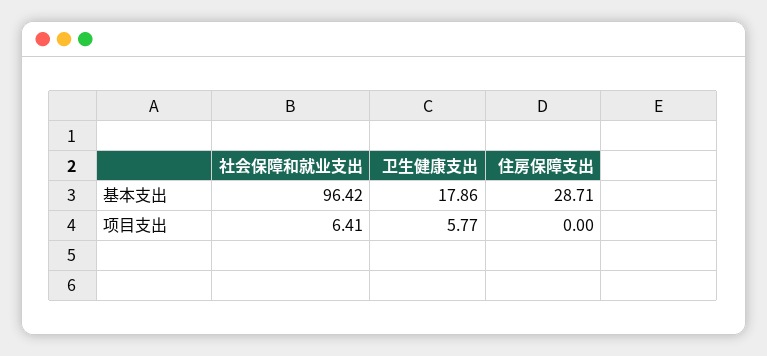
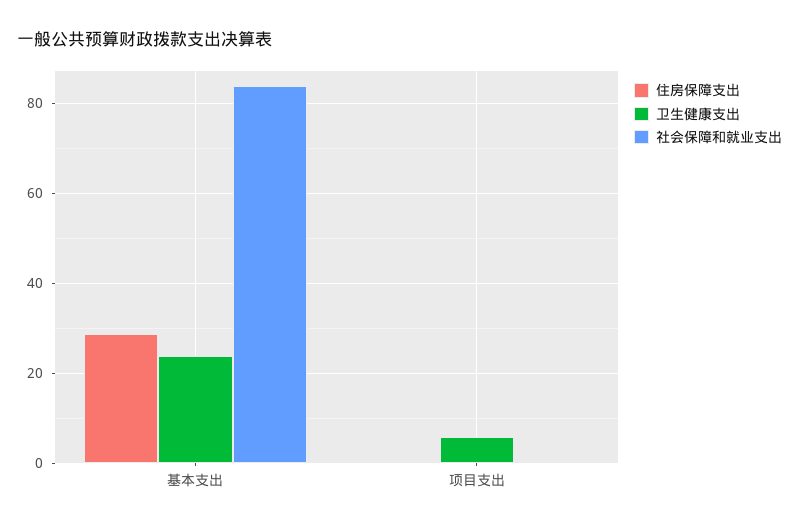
社会保障和就业支出, 基本支出: 96.42 -> 84
卫生健康支出, 基本支出: 17.86 -> 24
社会保障和就业支出, 项目支出: 6.41 -> 0

